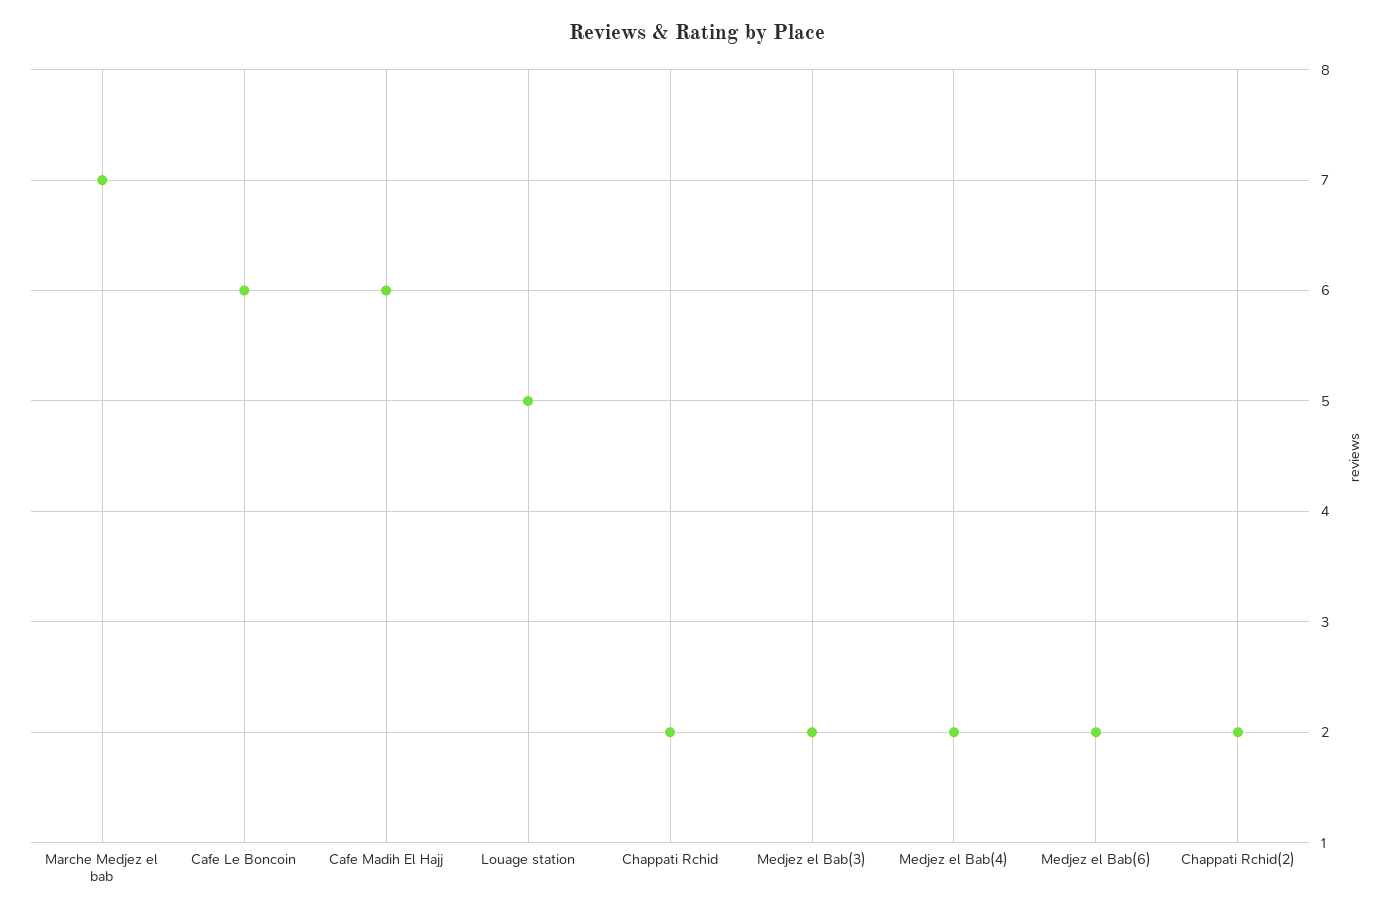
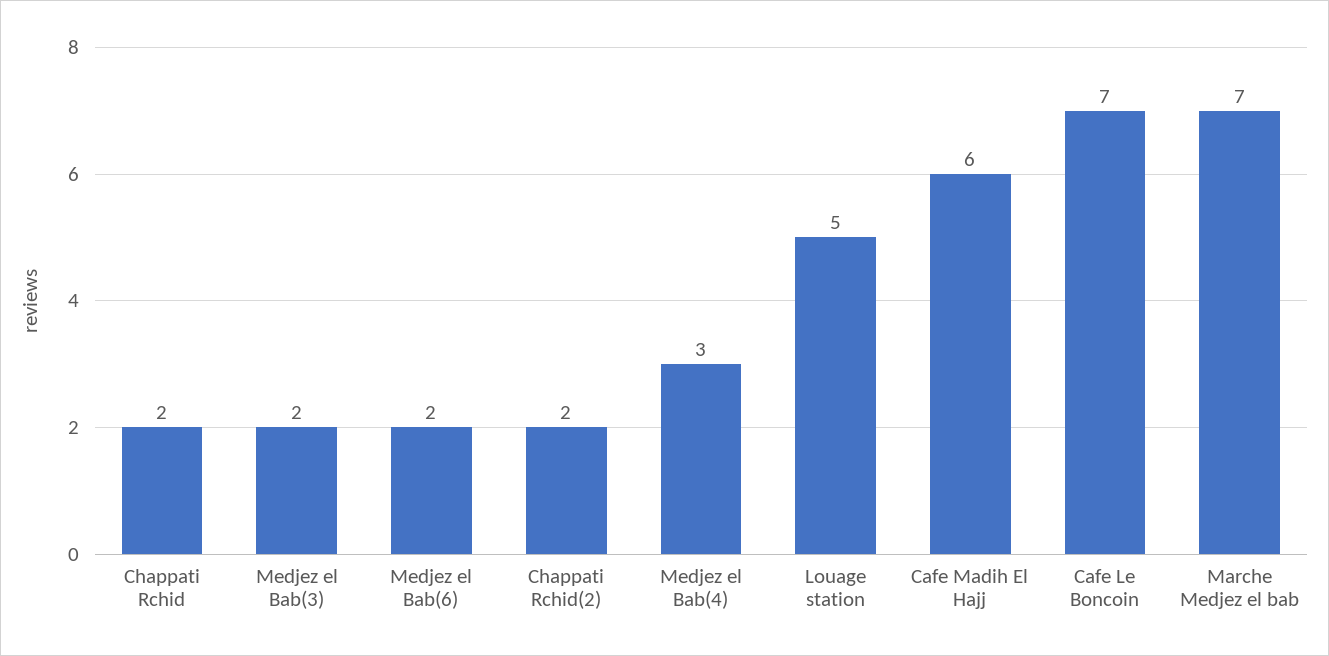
Cafe Le Boncoin: 6 -> 7
Medjez el Bab(4): 2 -> 3

